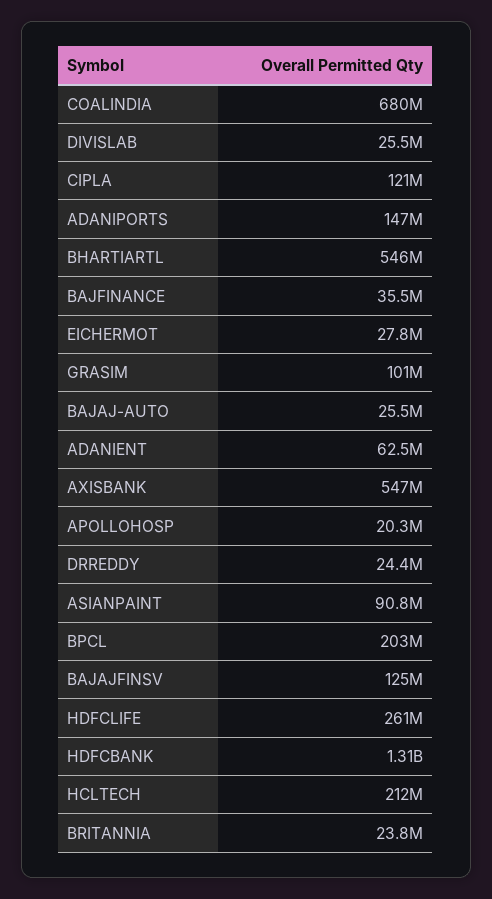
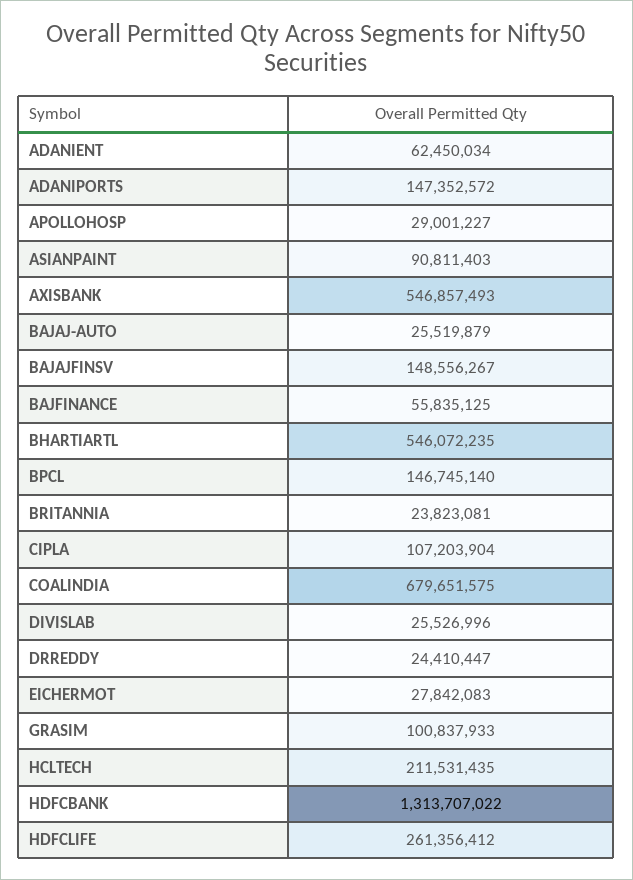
CIPLA: 121000000 -> 107203904
BAJFINANCE: 35500000 -> 55835125
APOLLOHOSP: 20300000 -> 29001227
BPCL: 203000000 -> 146745140
BAJAJFINSV: 125000000 -> 148556267

